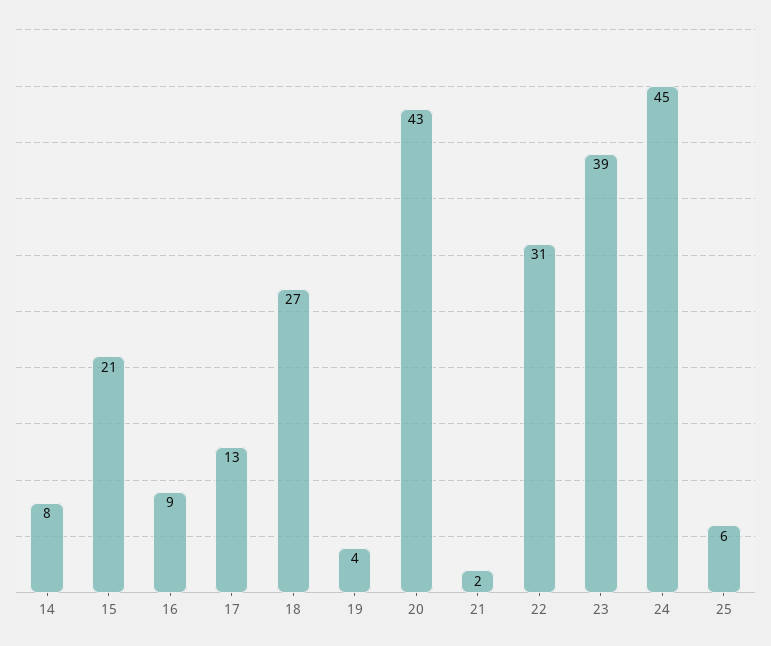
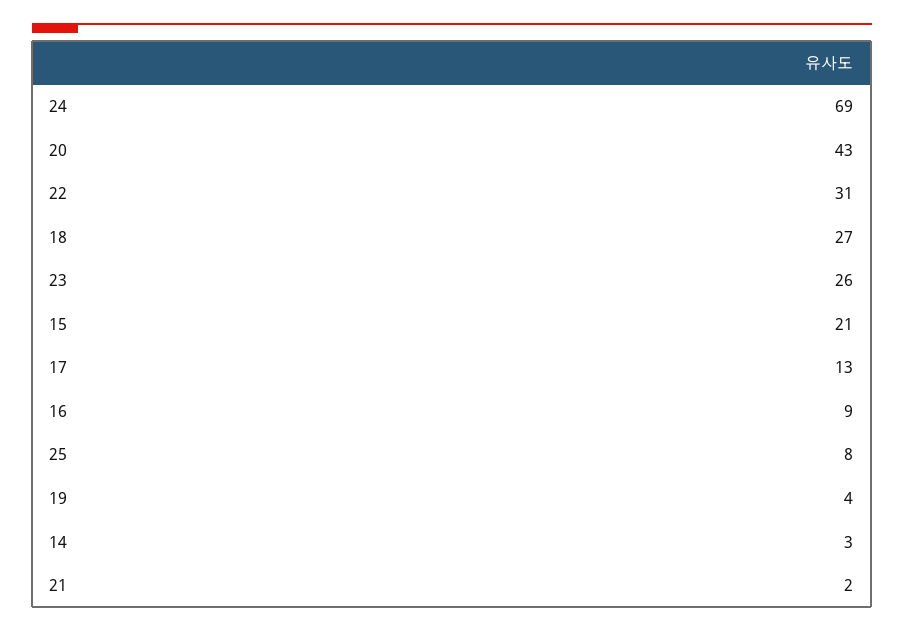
14: 8 -> 3
23: 39 -> 26
24: 45 -> 69
25: 6 -> 8

